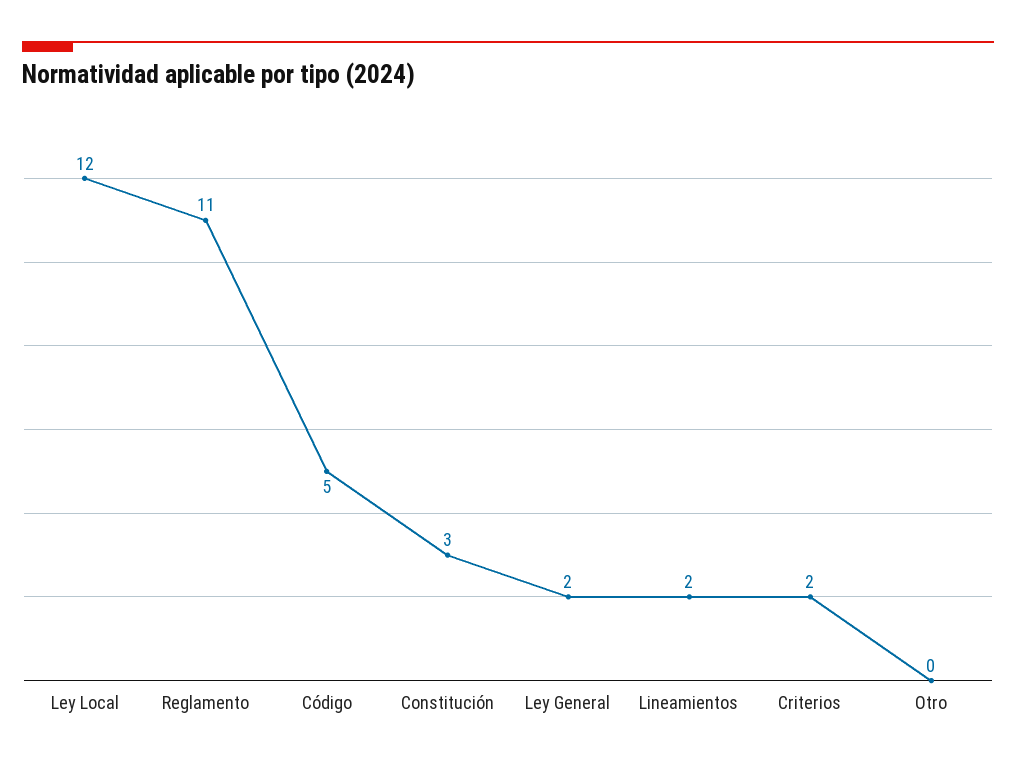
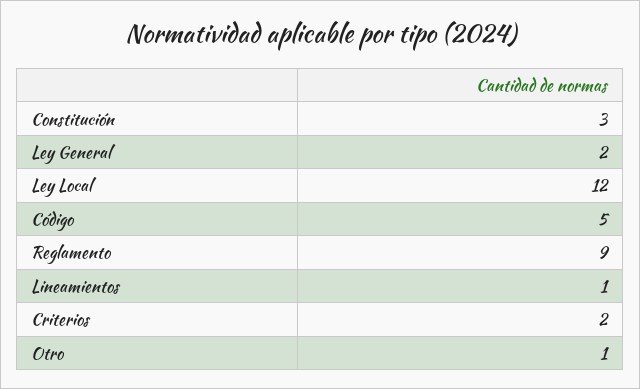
Reglamento: 11 -> 9
Lineamientos: 2 -> 1
Otro: 0 -> 1

